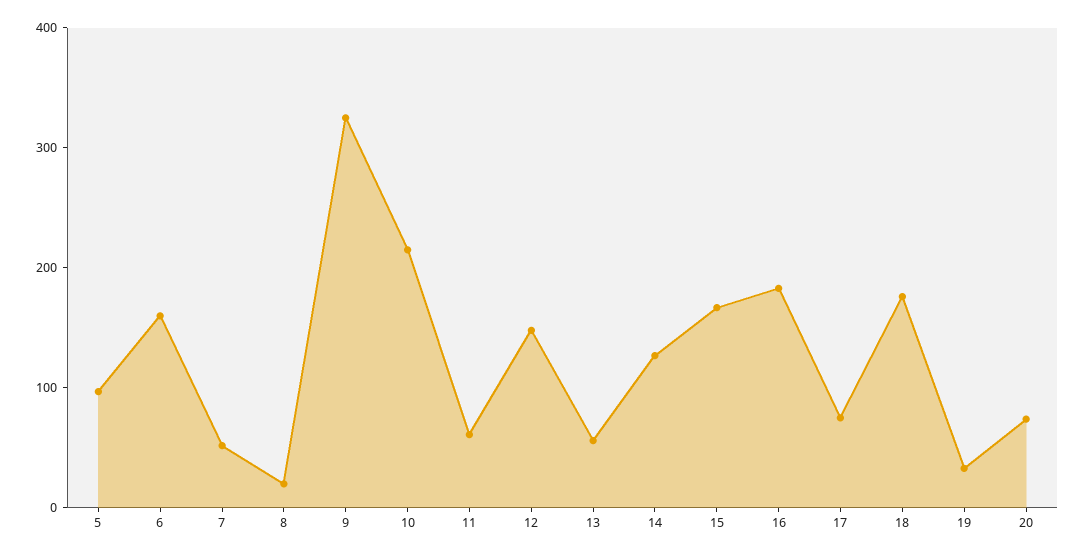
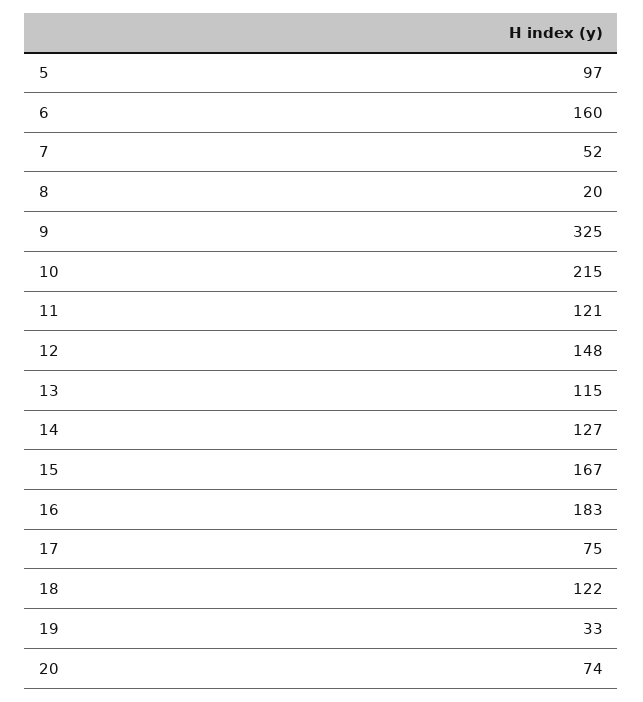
11: 60 -> 121
13: 60 -> 115
18: 180 -> 122

